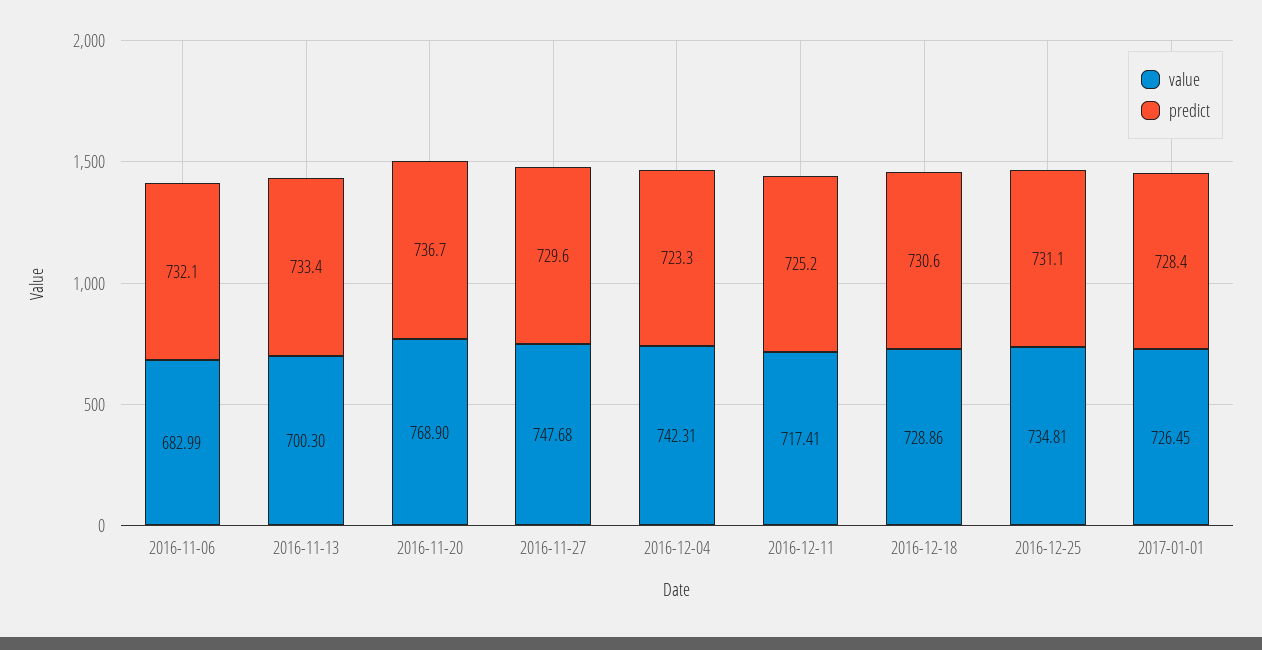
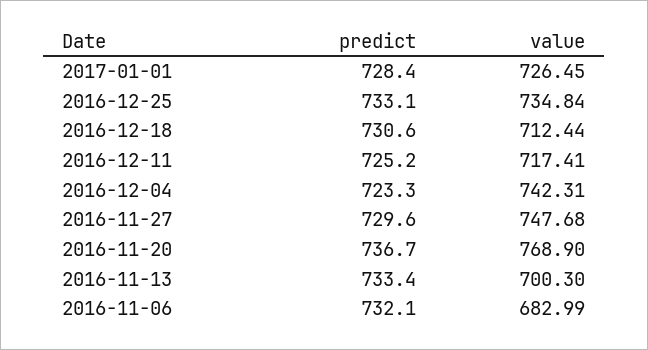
value, 2016-12-18: 728.86 -> 712.44
value, 2016-12-25: 734.81 -> 734.84
predict, 2016-12-25: 731.1 -> 733.1

